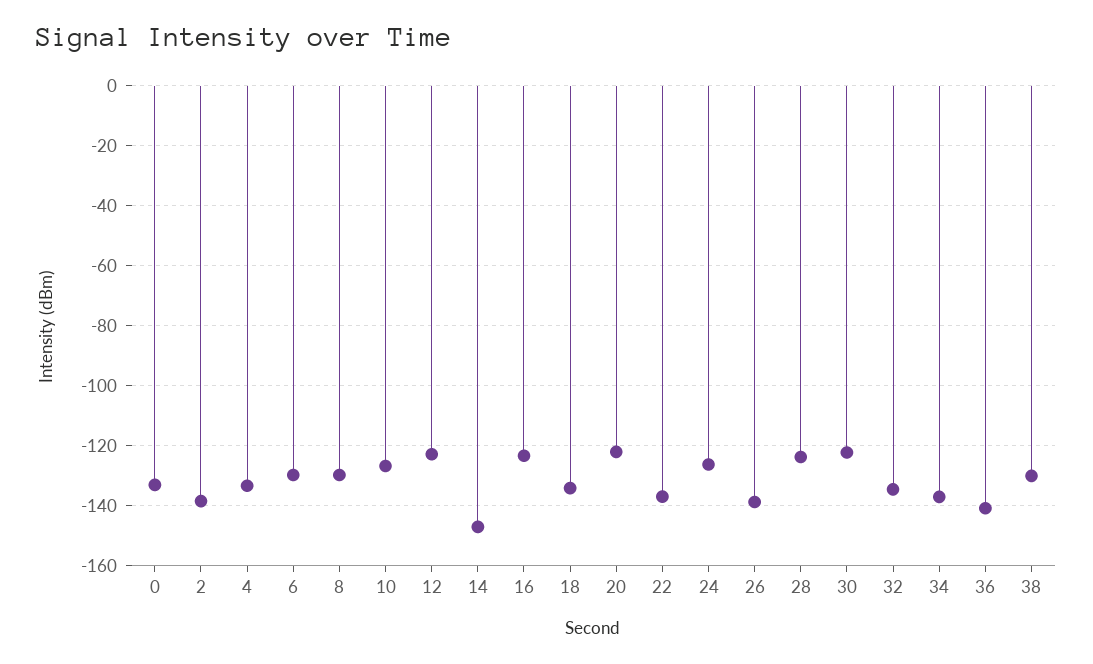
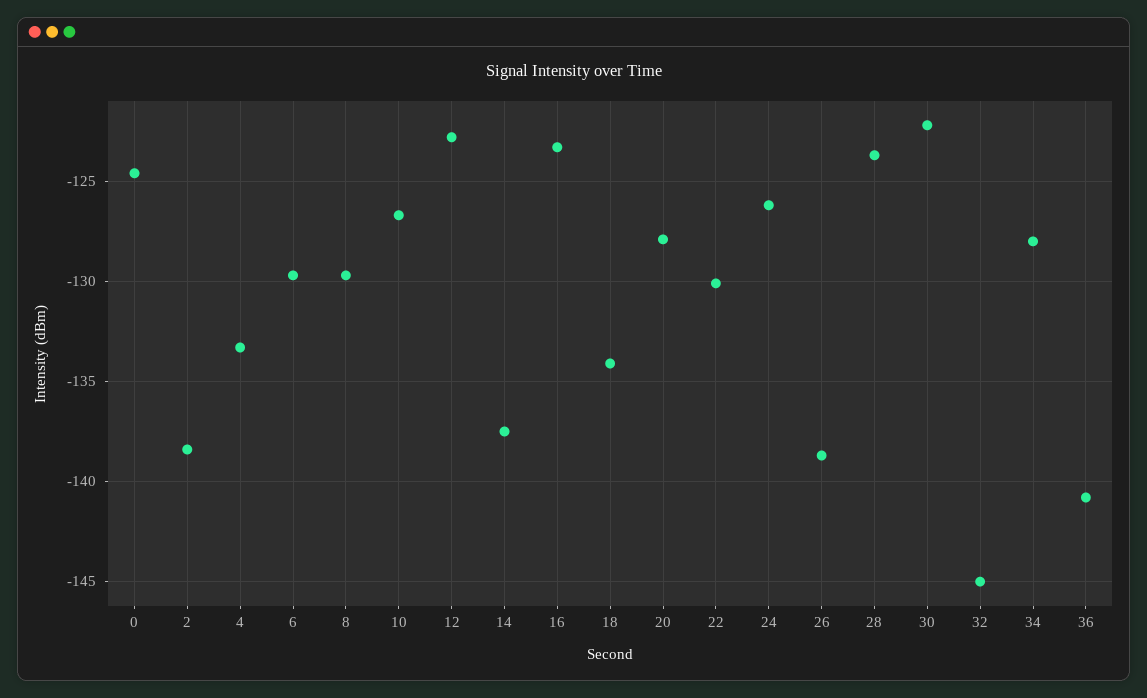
0: -132.5 -> -124.5
14: -147.5 -> -137.5
20: -122.5 -> -128
22: -137.5 -> -130
32: -135 -> -145
34: -137.5 -> -128
38: -130 -> none

